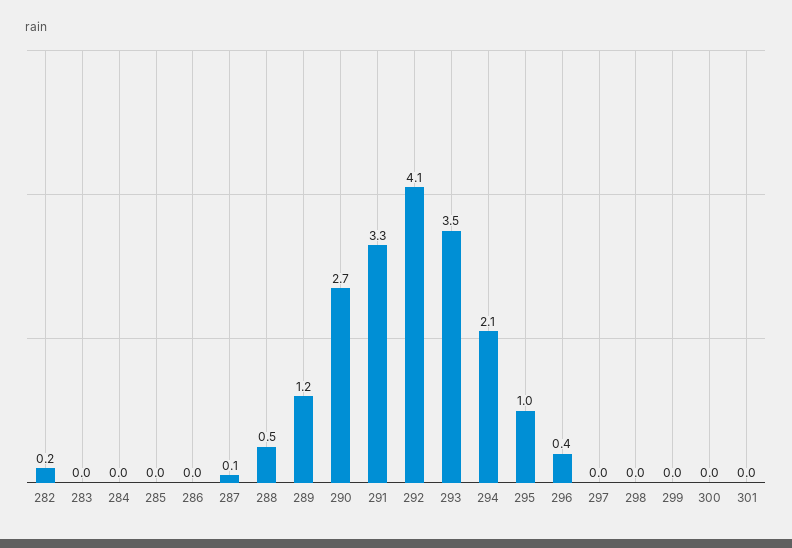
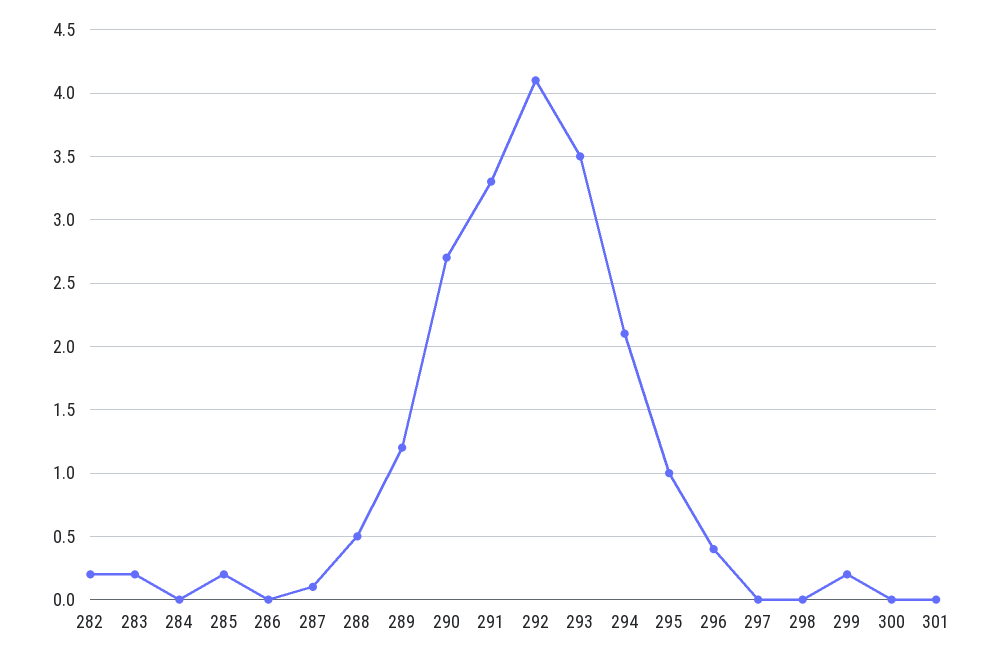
283: 0 -> 0.2
285: 0 -> 0.2
299: 0 -> 0.2

